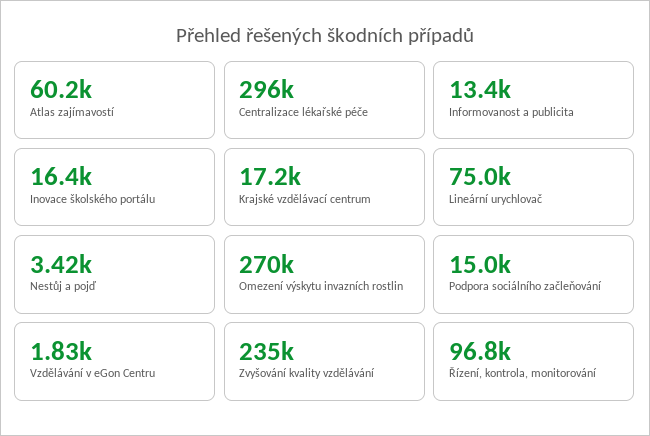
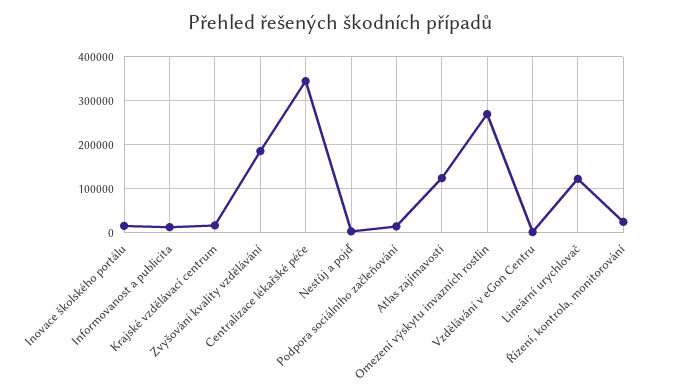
Atlas zajímavostí: 60200 -> 120000
Centralizace lékařské péče: 296000 -> 340000
Lineární urychlovač: 75000 -> 120000
Zvyšování kvality vzdělávání: 235000 -> 180000
Řízení, kontrola, monitorování: 96800 -> 20000

